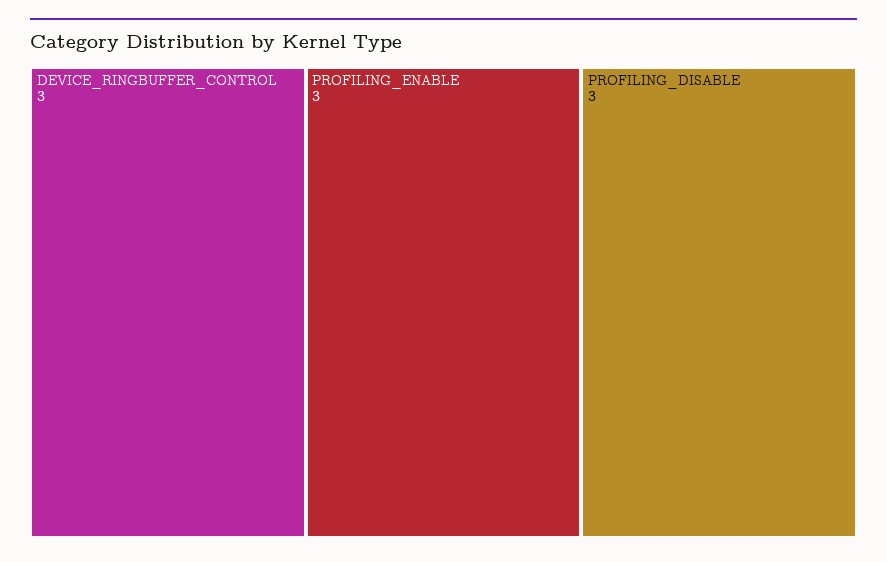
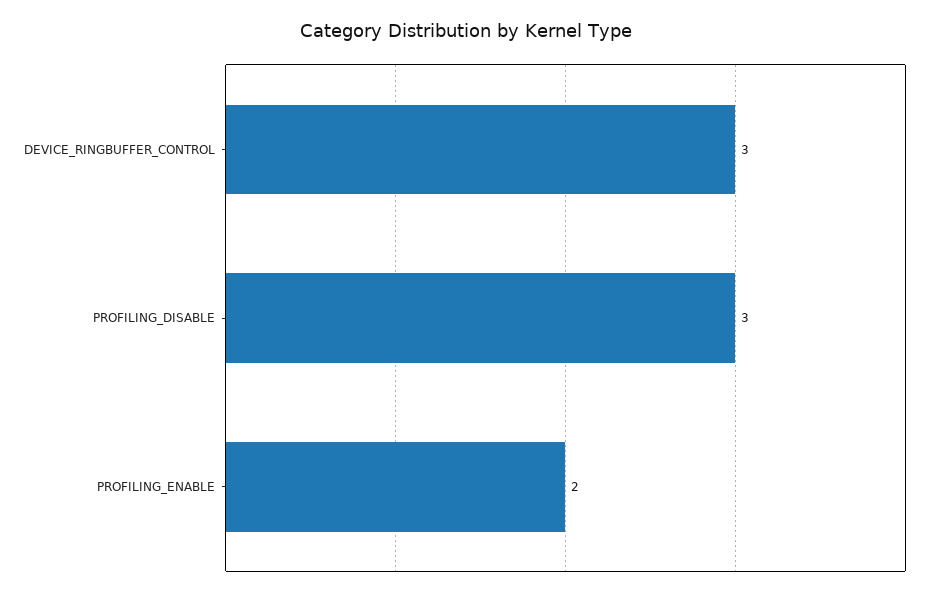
PROFILING_ENABLE: 3 -> 2

